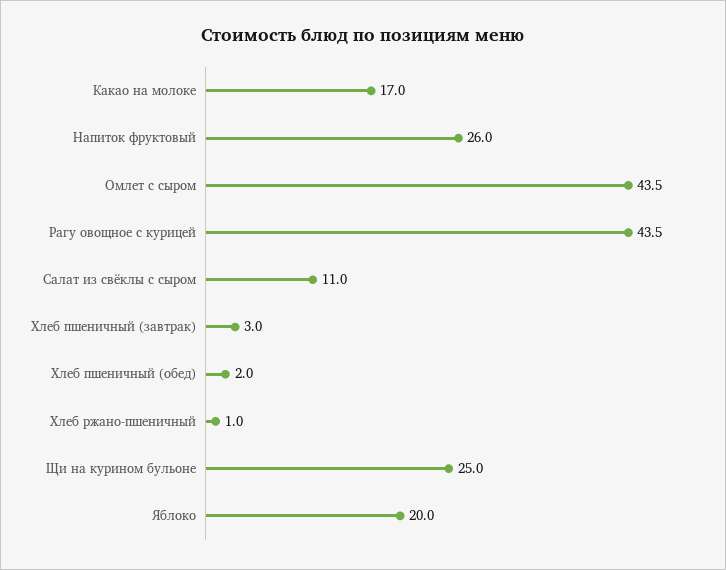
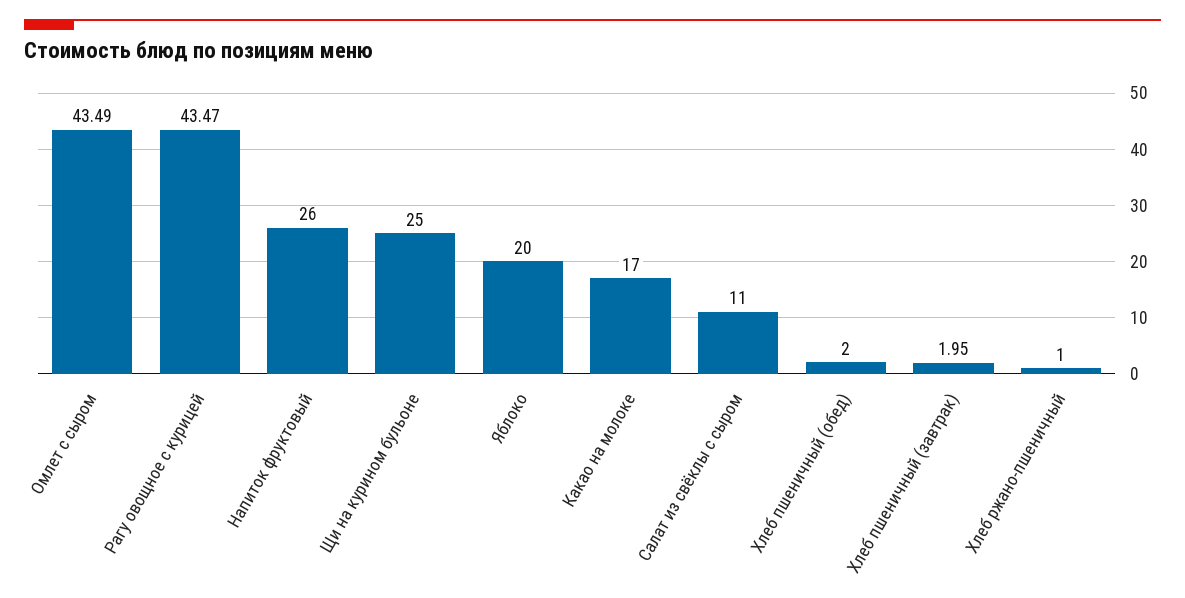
Хлеб пшеничный (завтрак): 3 -> 1.95

